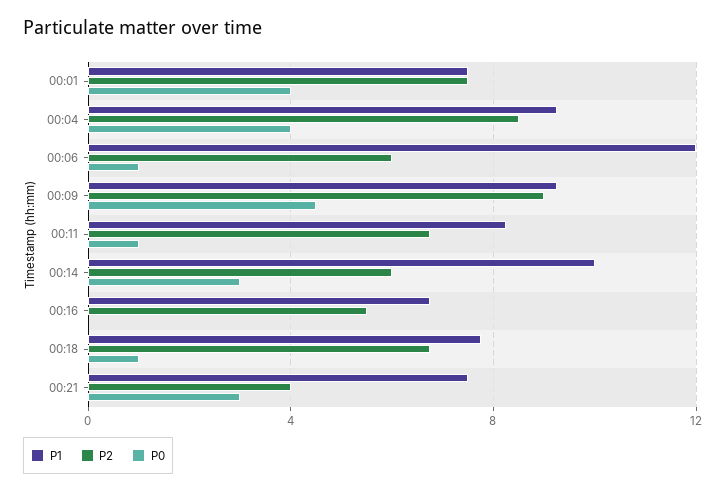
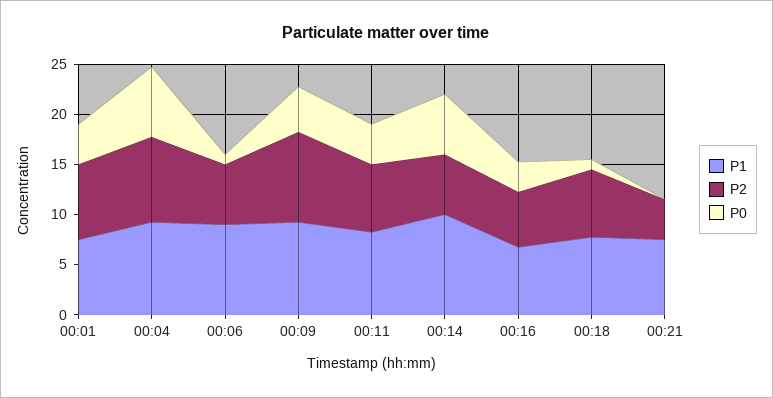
P0, 00:04: 4 -> 7
P1, 00:06: 12 -> 9
P0, 00:11: 1 -> 4
P0, 00:14: 3 -> 6
P0, 00:16: 0 -> 3
P0, 00:21: 3 -> 0

